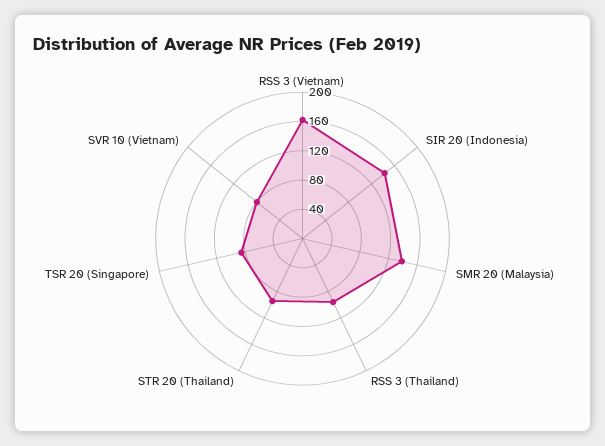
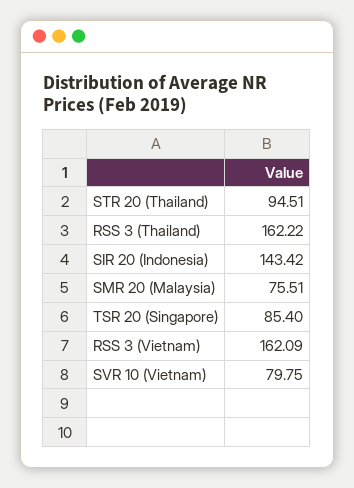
SMR 20 (Malaysia): 140 -> 75.51
RSS 3 (Thailand): 100 -> 162.22

